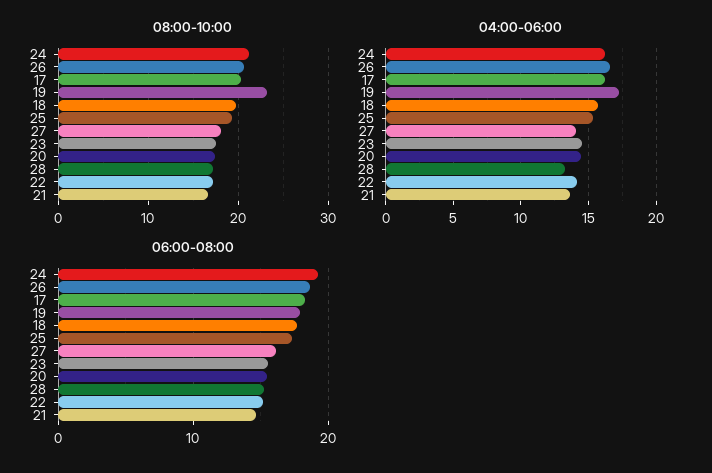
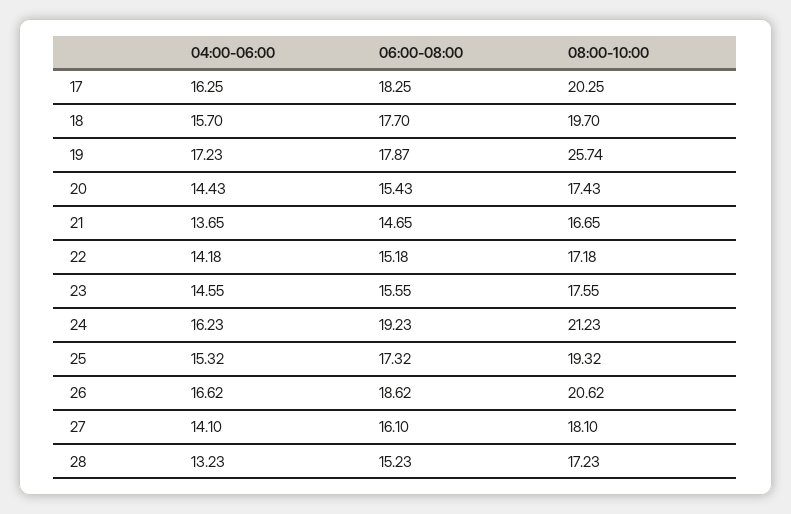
08:00-10:00, 19: 23 -> 25.74

